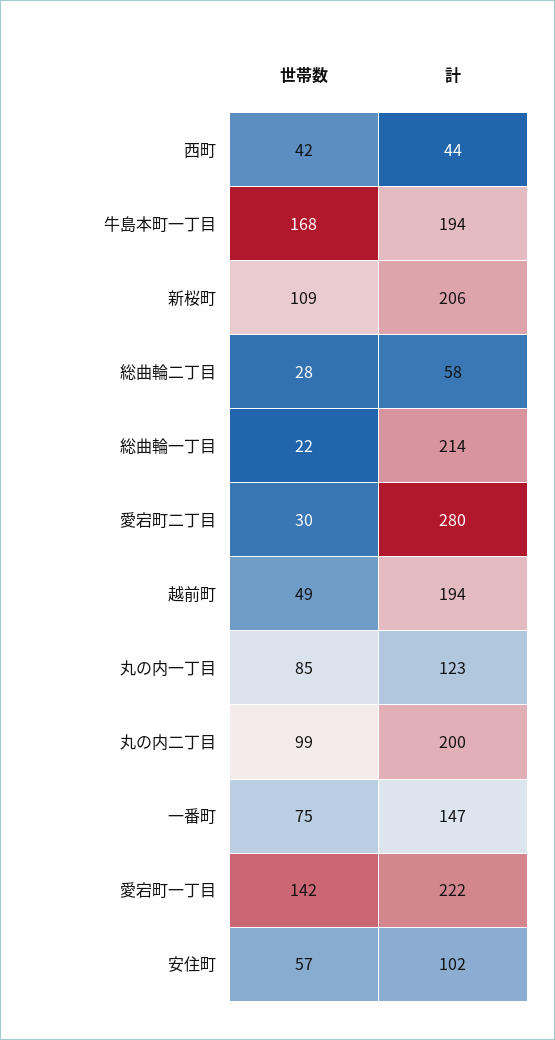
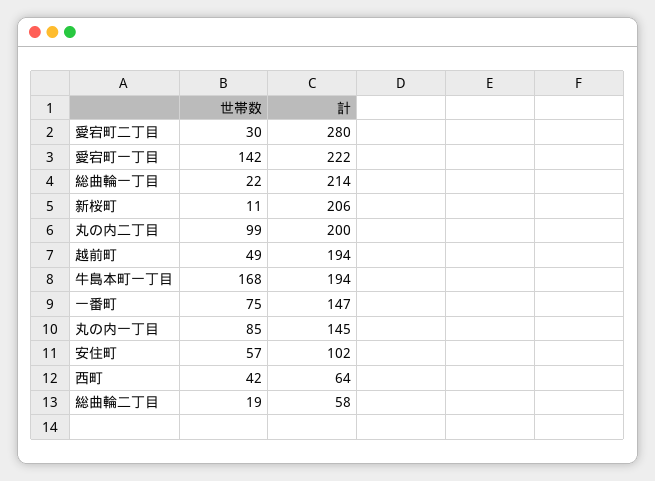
計, 西町: 44 -> 64
世帯数, 新桜町: 109 -> 11
世帯数, 総曲輪二丁目: 28 -> 19
計, 丸の内一丁目: 123 -> 145

